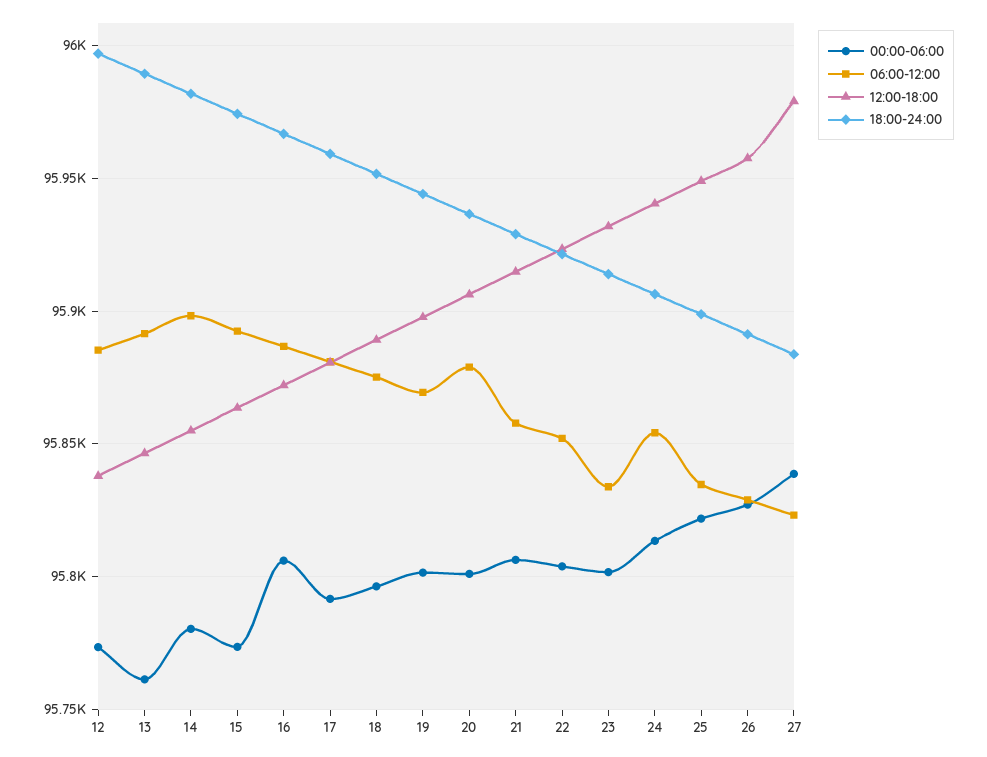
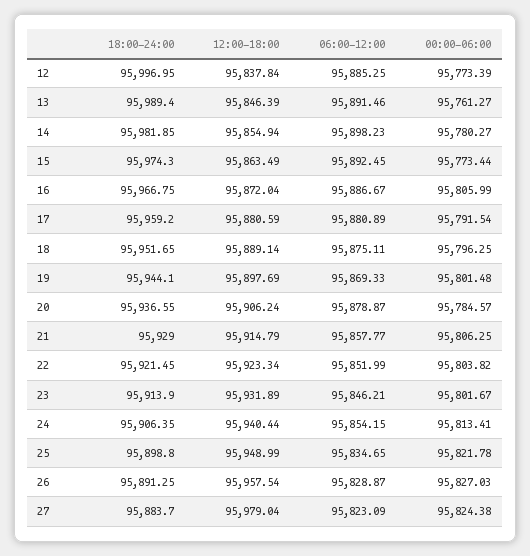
00:00-06:00, 20: 95800 -> 95784.57
06:00-12:00, 23: 95835 -> 95846.21
00:00-06:00, 27: 95840 -> 95824.38

